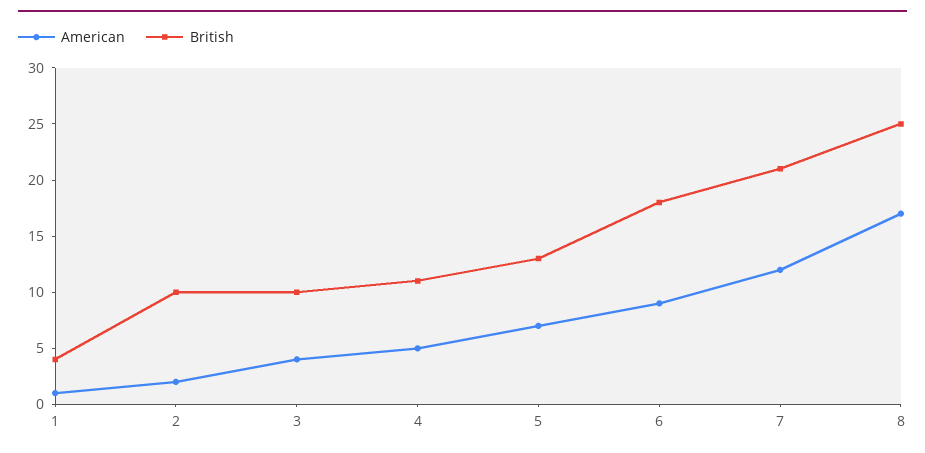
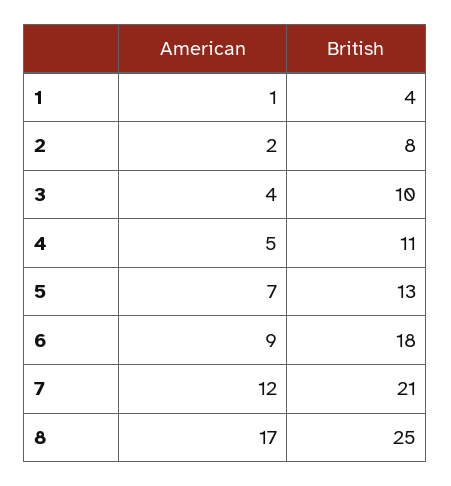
British, 2: 10 -> 8

